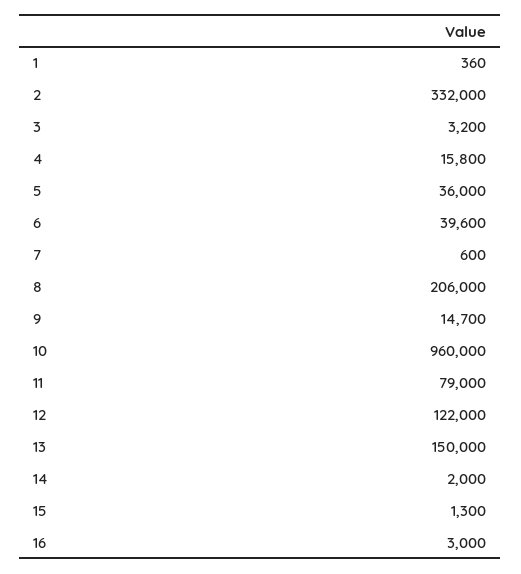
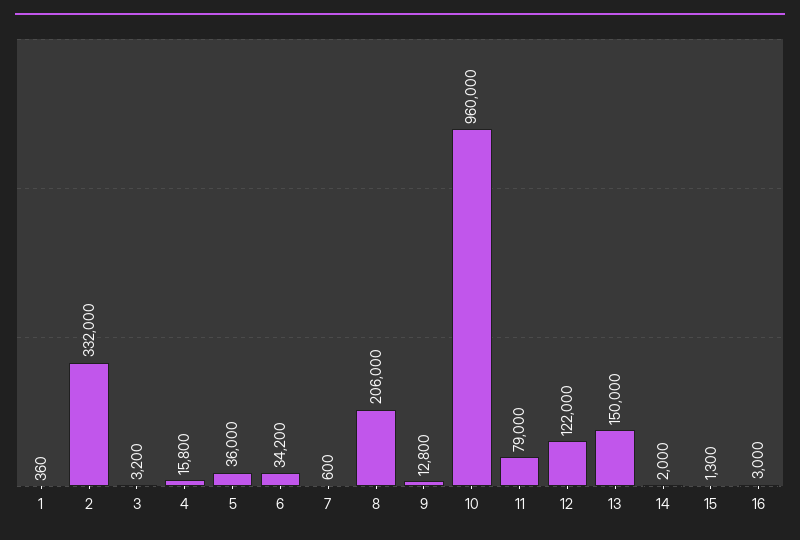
6: 39600 -> 34200
9: 14700 -> 12800

